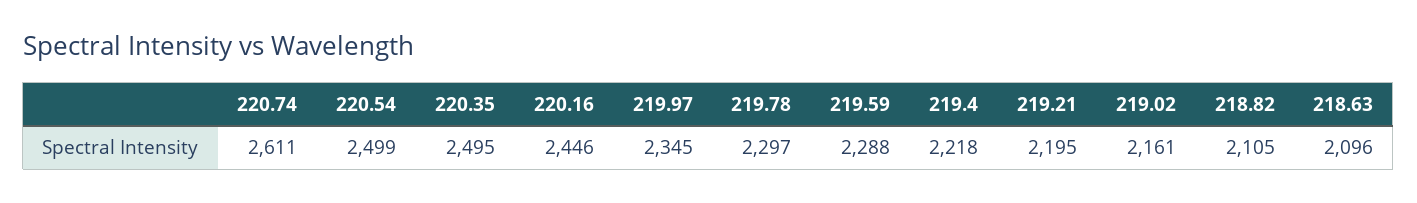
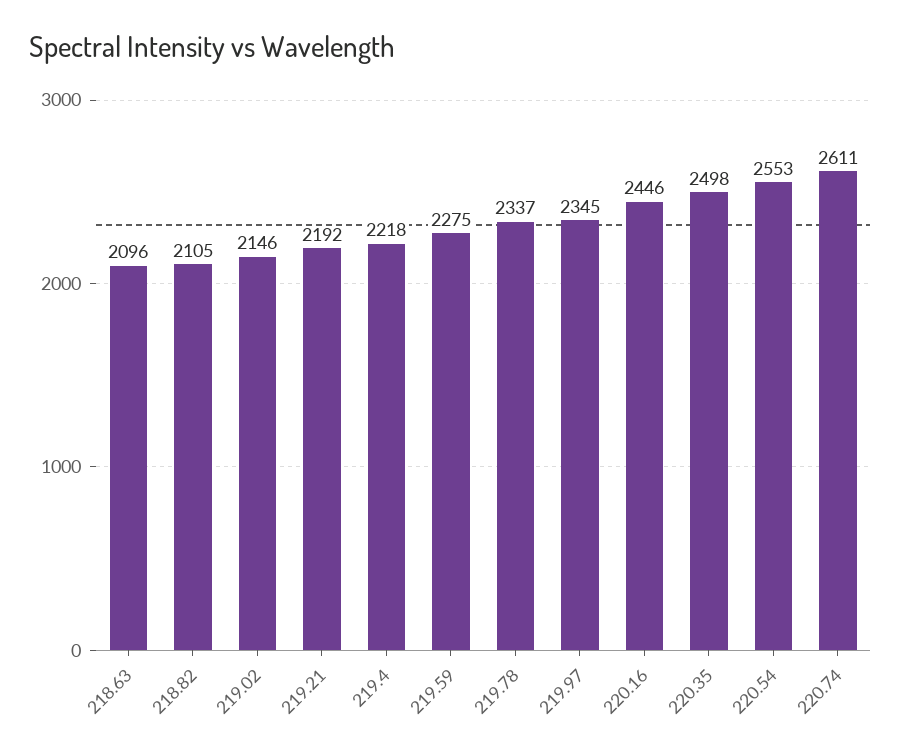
220.54: 2499 -> 2553
220.35: 2495 -> 2498
219.78: 2297 -> 2337
219.59: 2288 -> 2275
219.21: 2195 -> 2192
219.02: 2161 -> 2146

